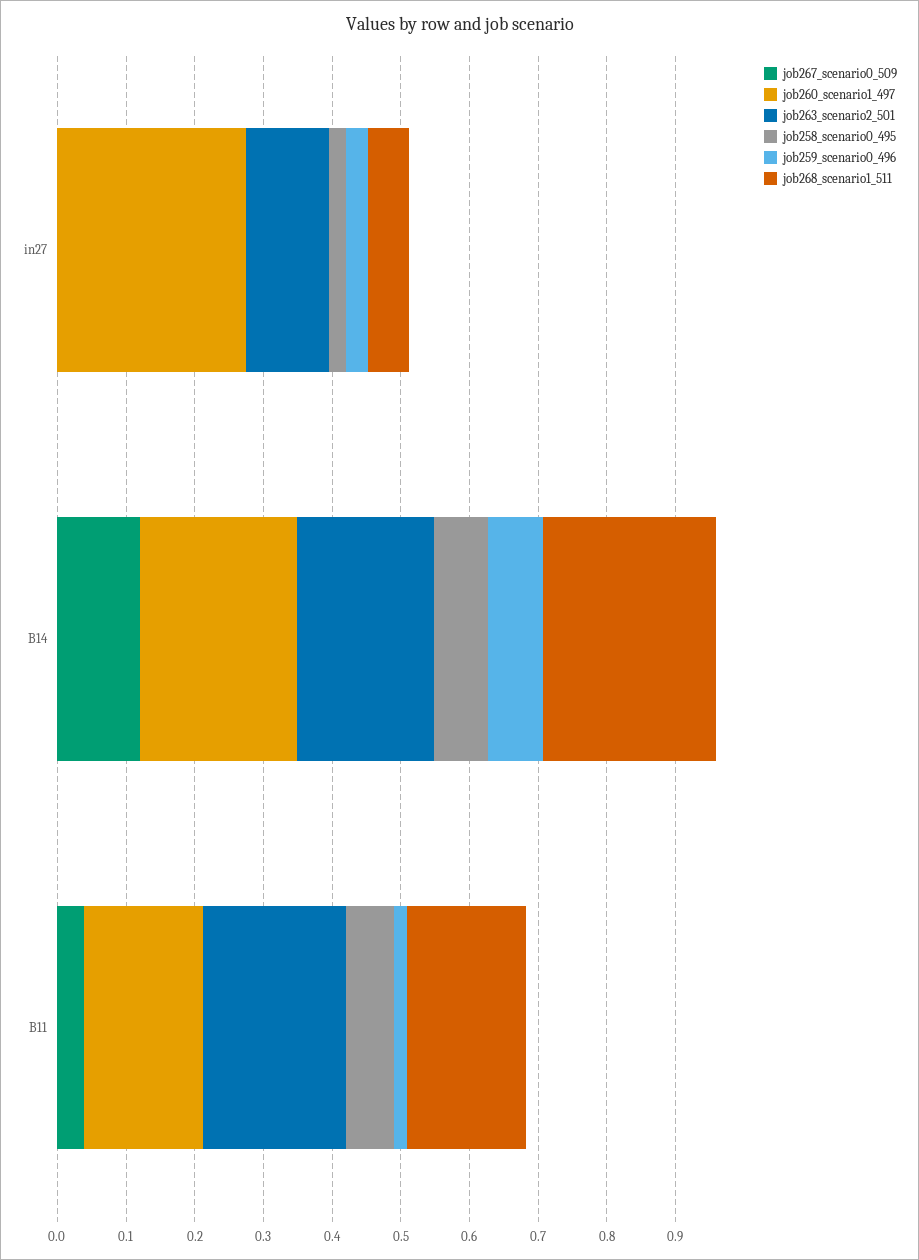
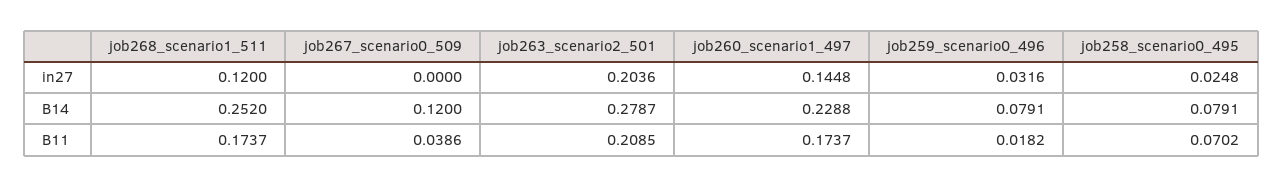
job260_scenario1_497, in27: 0.28 -> 0.1448
job263_scenario2_501, in27: 0.12 -> 0.2036
job268_scenario1_511, in27: 0.06 -> 0.12
job263_scenario2_501, B14: 0.2 -> 0.2787

